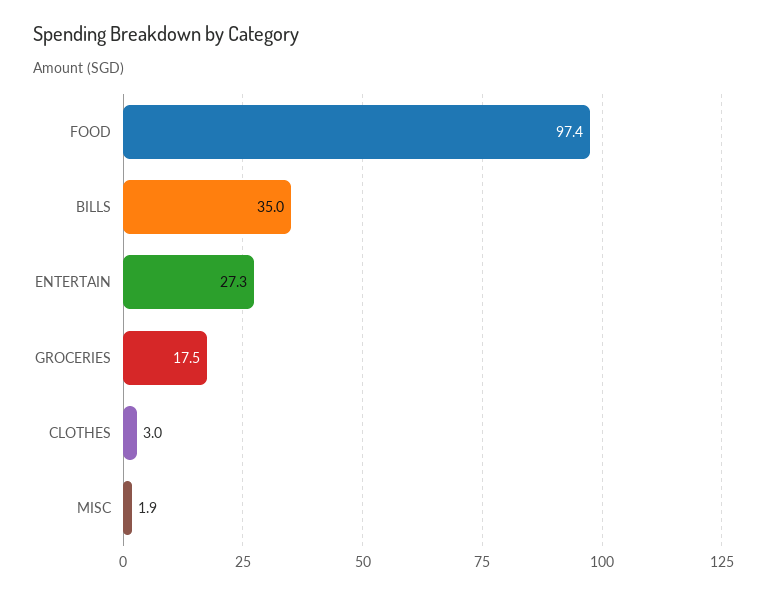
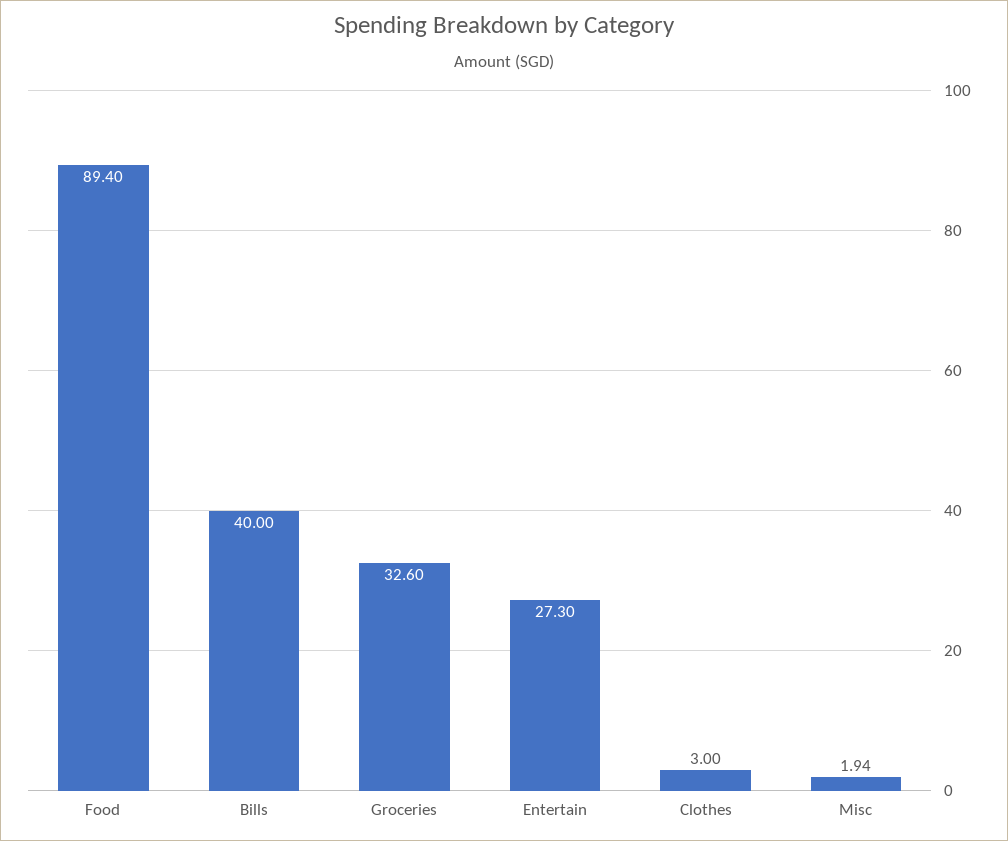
FOOD: 97.4 -> 89.4
BILLS: 35 -> 40
GROCERIES: 17.5 -> 32.6

